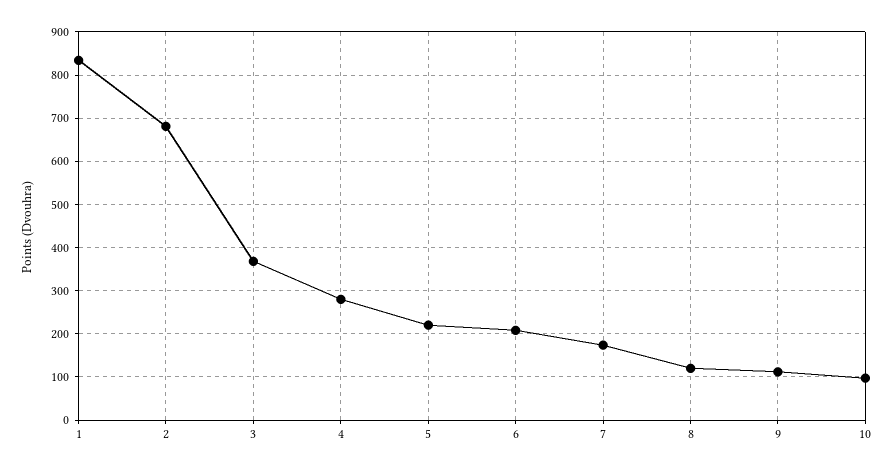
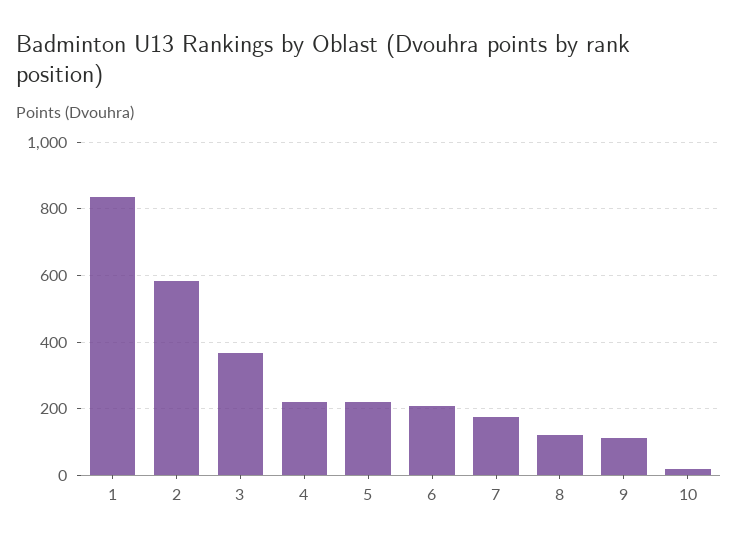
2: 680 -> 580
4: 280 -> 220
10: 100 -> 20

